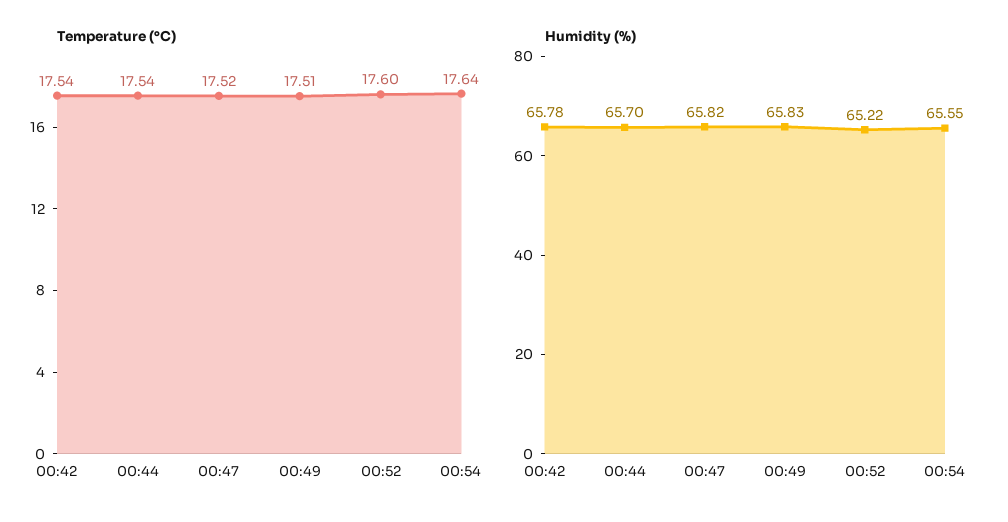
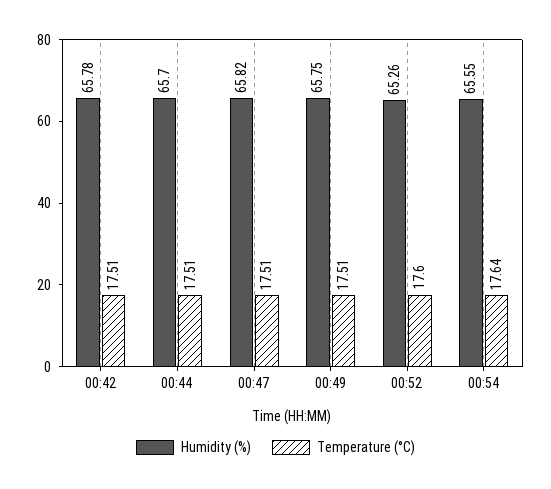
Temperature (°C), 00:42: 17.54 -> 17.51
Temperature (°C), 00:44: 17.54 -> 17.51
Temperature (°C), 00:47: 17.52 -> 17.51
Humidity (%), 00:49: 65.83 -> 65.75
Humidity (%), 00:52: 65.22 -> 65.26

